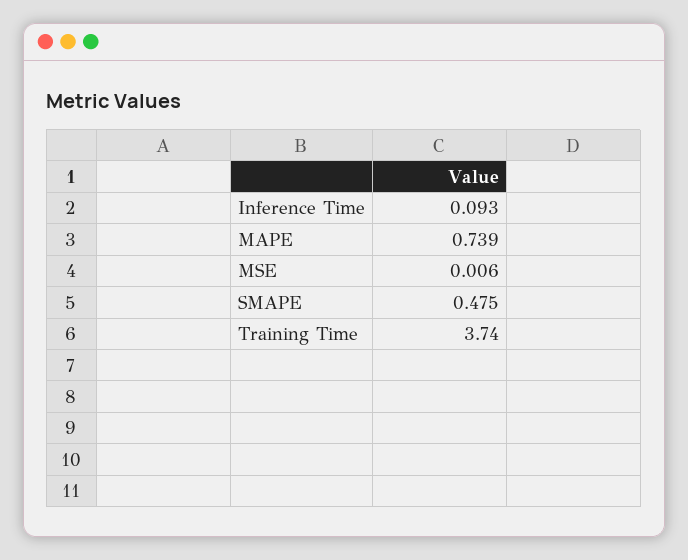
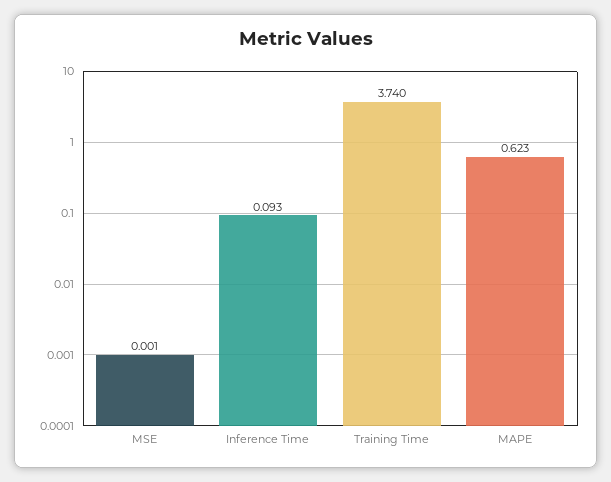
MAPE: 0.739 -> 0.623
MSE: 0.006 -> 0.001
SMAPE: 0.475 -> none

